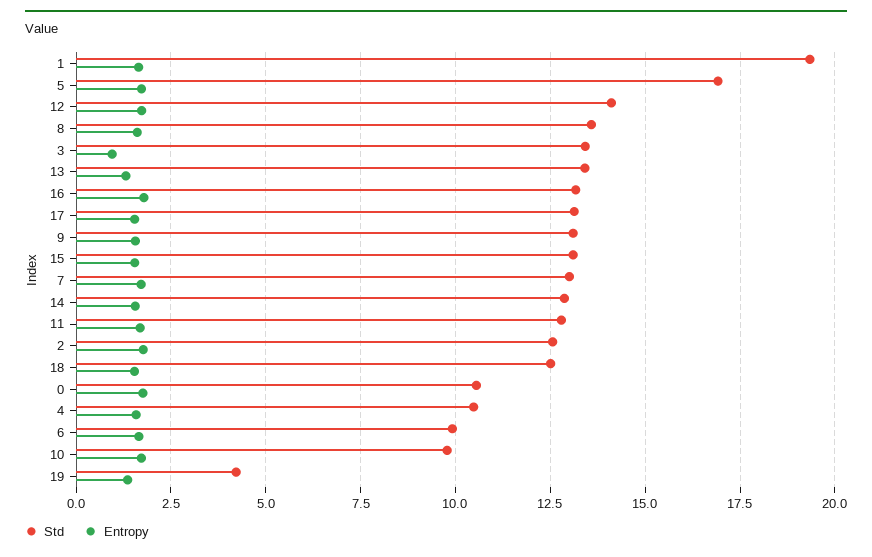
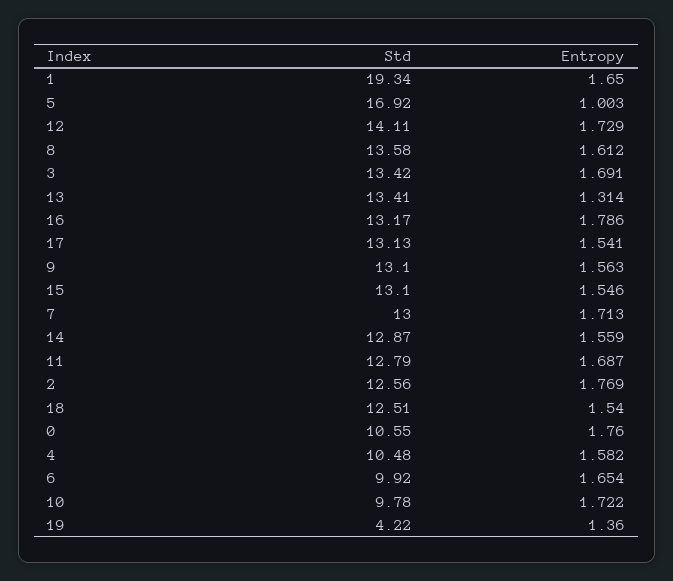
Entropy, 5: 1.75 -> 1.003
Entropy, 3: 1 -> 1.691

